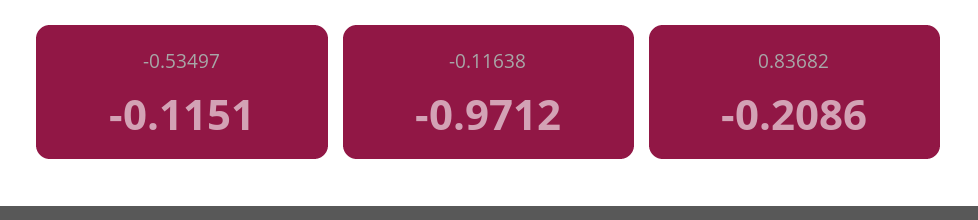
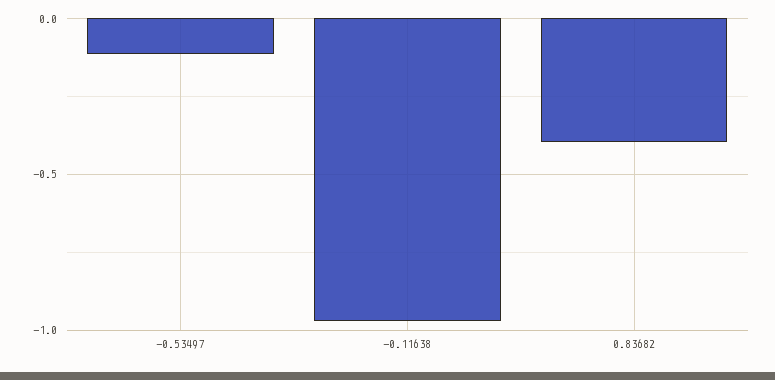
0.83682: -0.2086 -> -0.4

